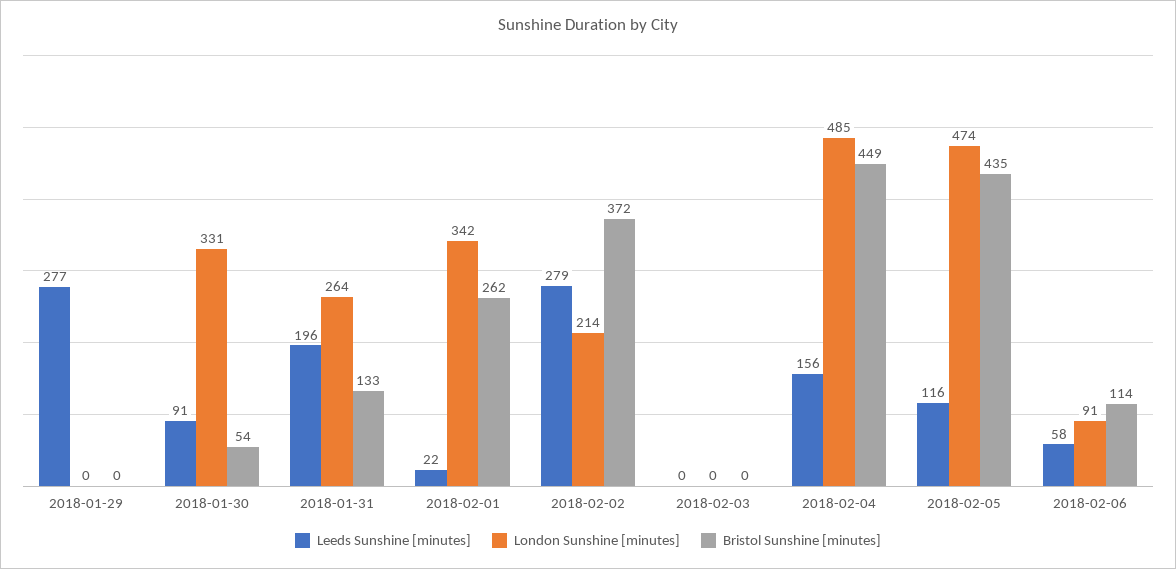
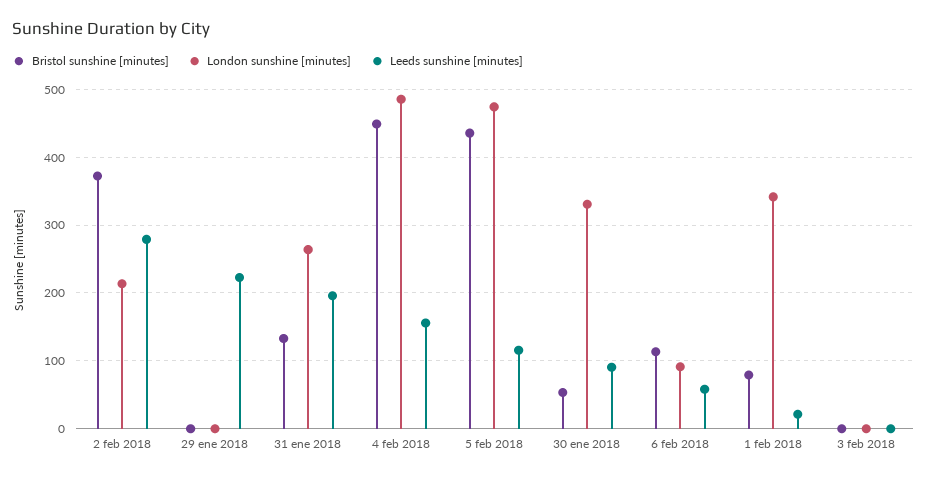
Leeds Sunshine [minutes], 2018-01-29: 277 -> 220
Bristol Sunshine [minutes], 2018-02-01: 262 -> 80

